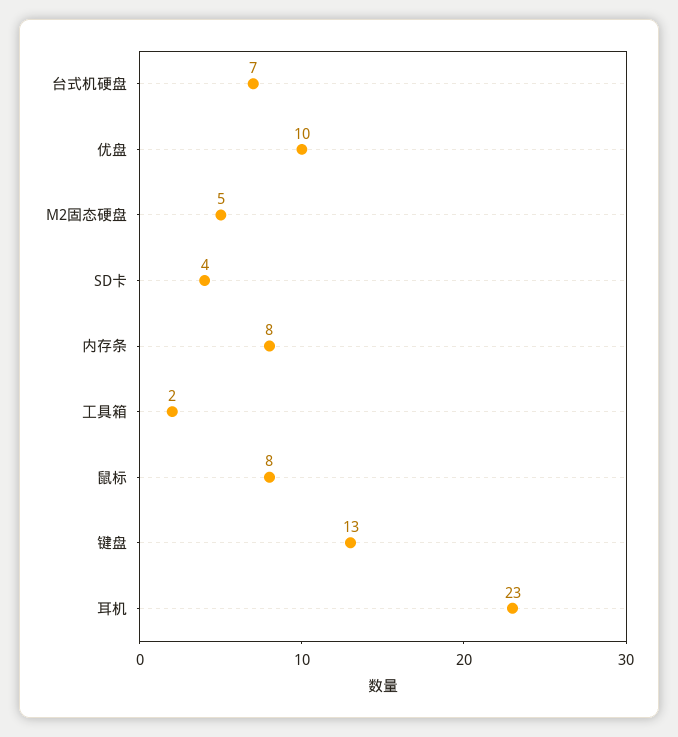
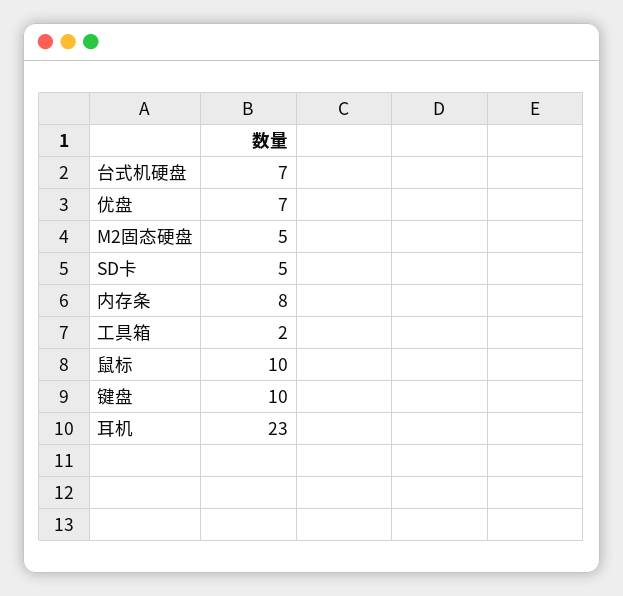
优盘: 10 -> 7
SD卡: 4 -> 5
鼠标: 8 -> 10
键盘: 13 -> 10

